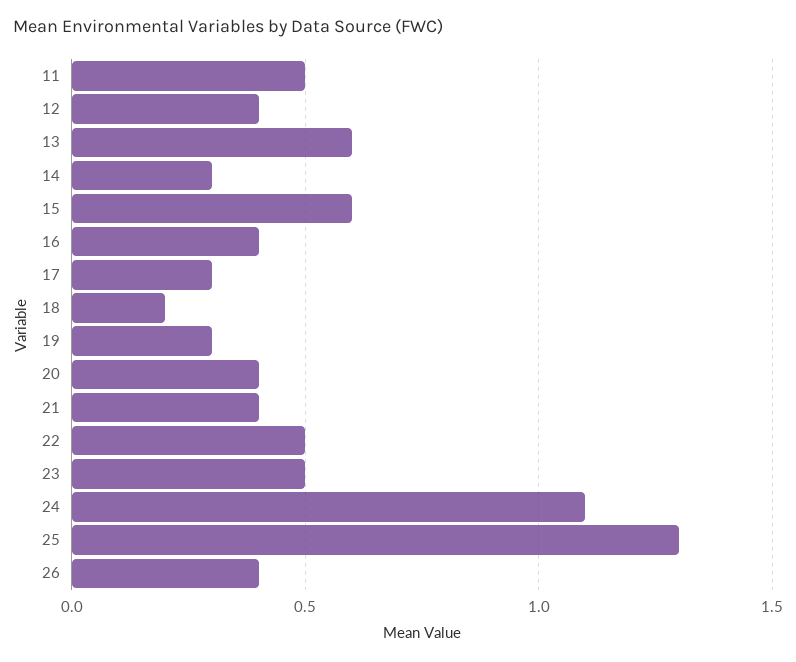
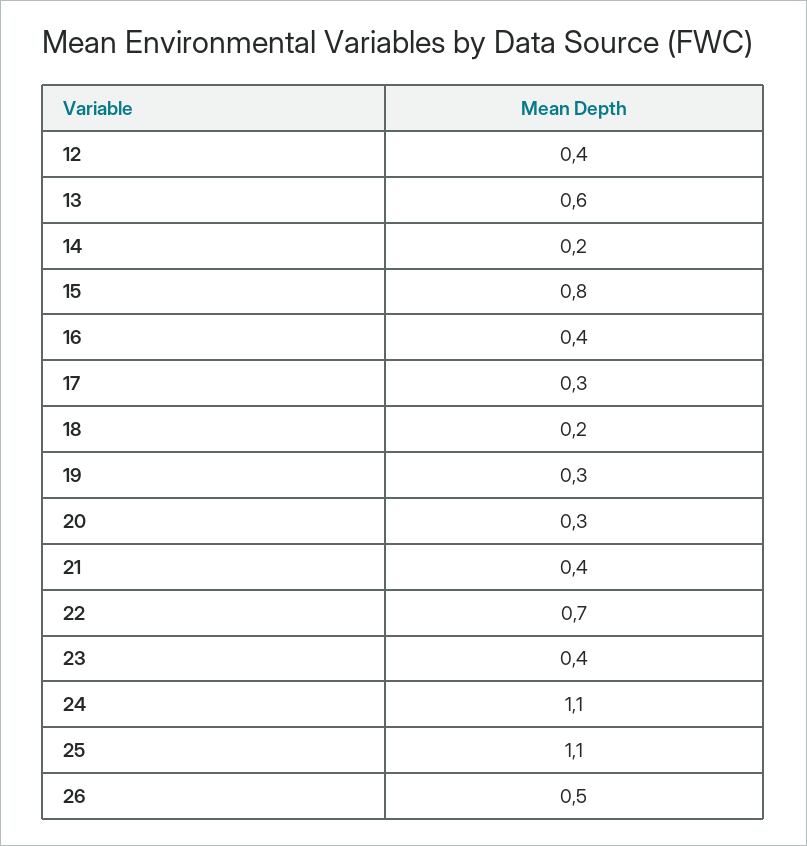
11: 0.5 -> none
14: 0.3 -> 0.2
15: 0.6 -> 0.8
20: 0.4 -> 0.3
22: 0.5 -> 0.7
23: 0.5 -> 0.4
25: 1.3 -> 1.1
26: 0.4 -> 0.5

